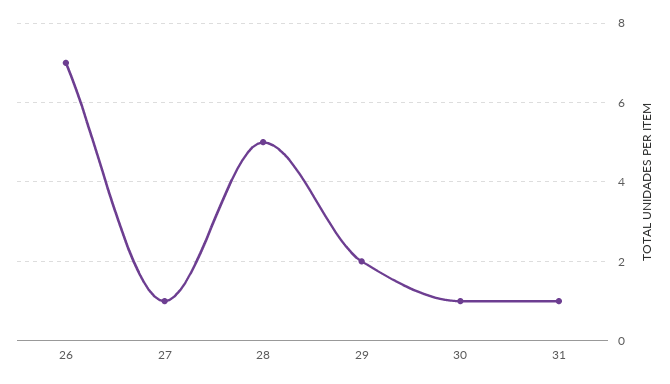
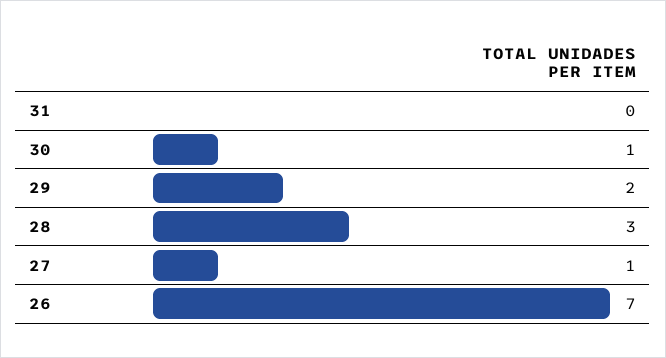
28: 5 -> 3
31: 1 -> 0

